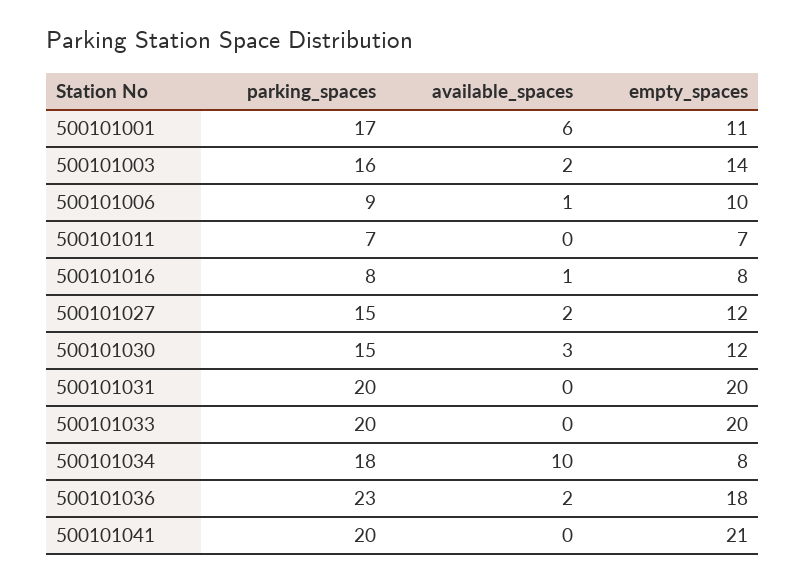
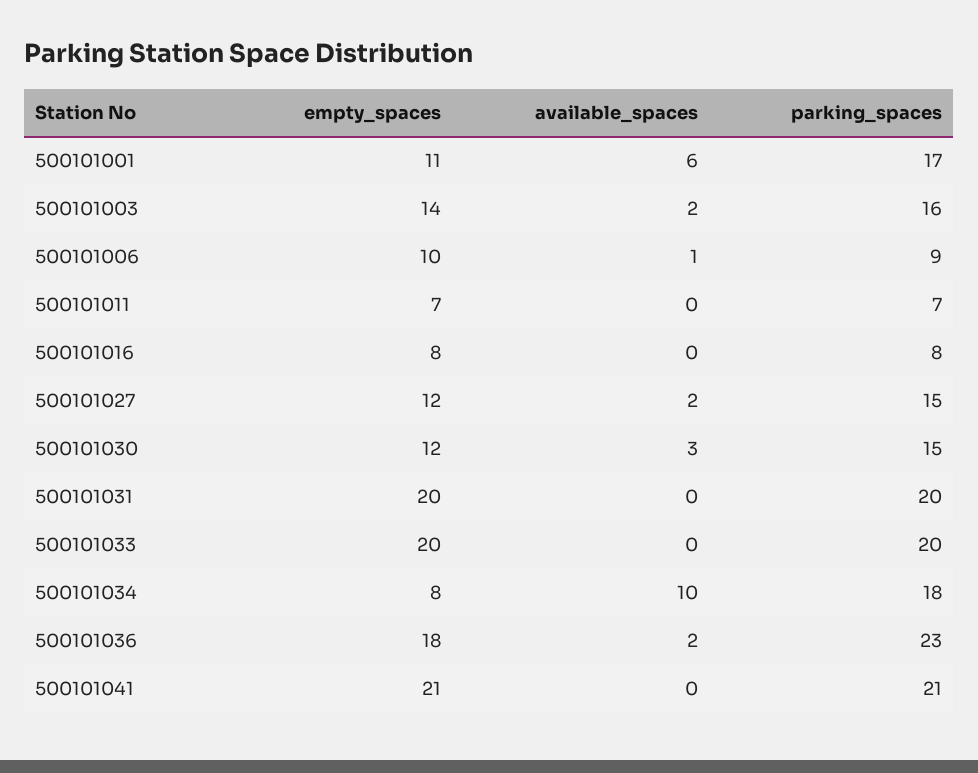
available_spaces, 500101016: 1 -> 0
parking_spaces, 500101041: 20 -> 21

